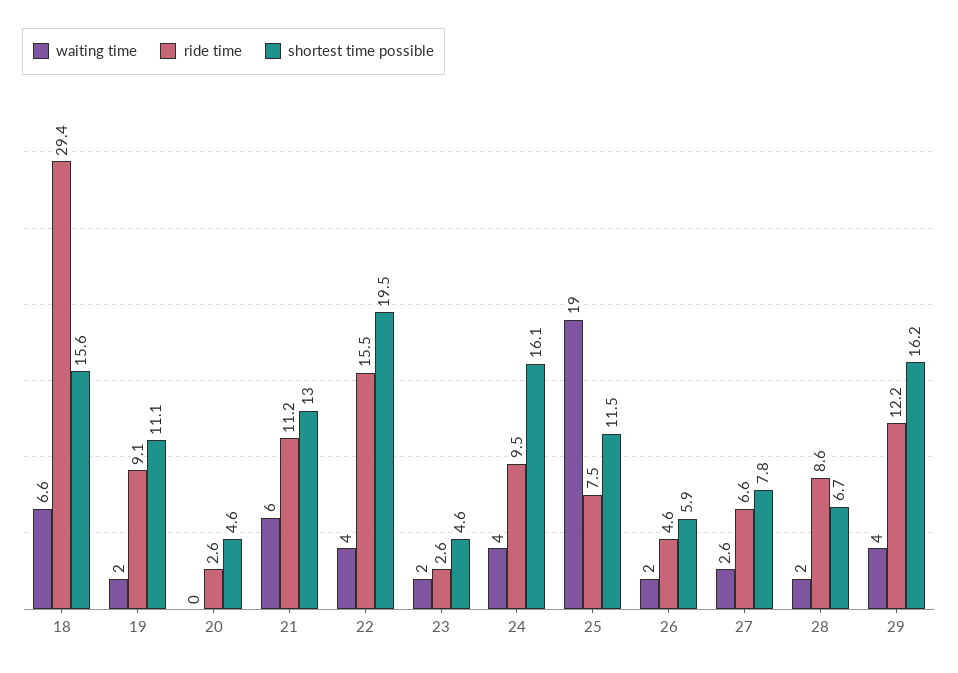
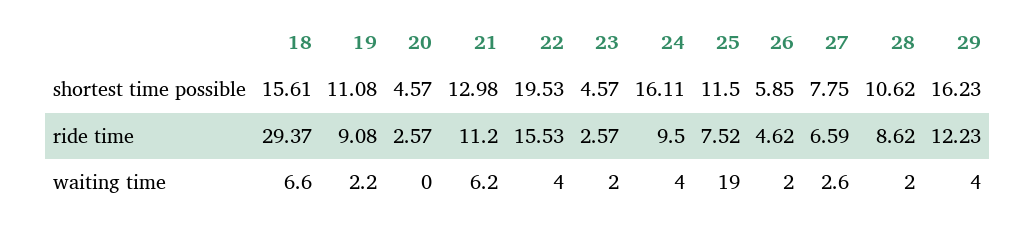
waiting time, 19: 2 -> 2.2
waiting time, 21: 6 -> 6.2
shortest time possible, 28: 6.7 -> 10.62

